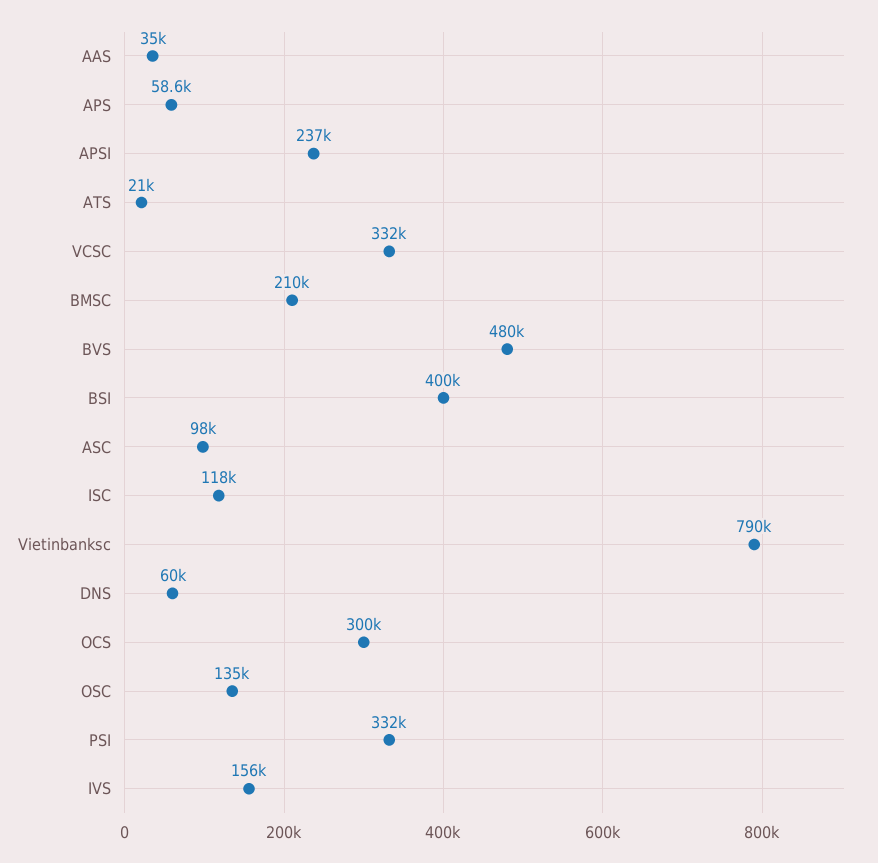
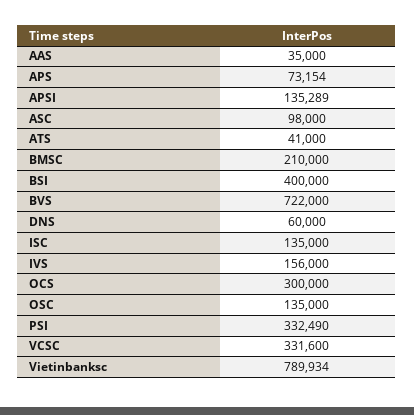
APS: 58600 -> 73154
APSI: 237000 -> 135289
ATS: 21000 -> 41000
BVS: 480000 -> 722000
ISC: 118000 -> 135000

